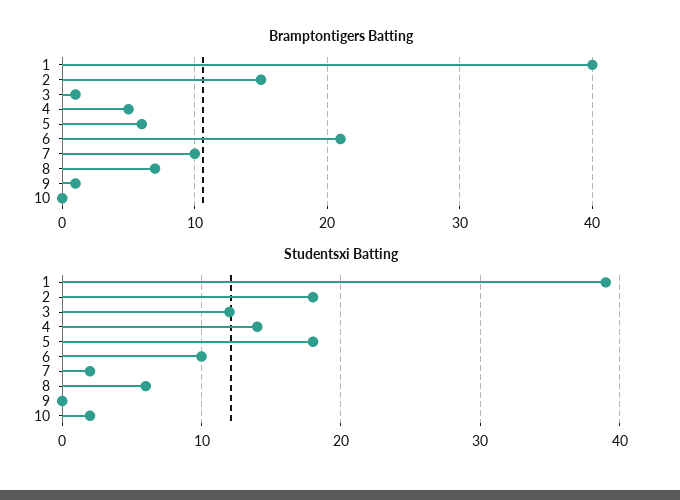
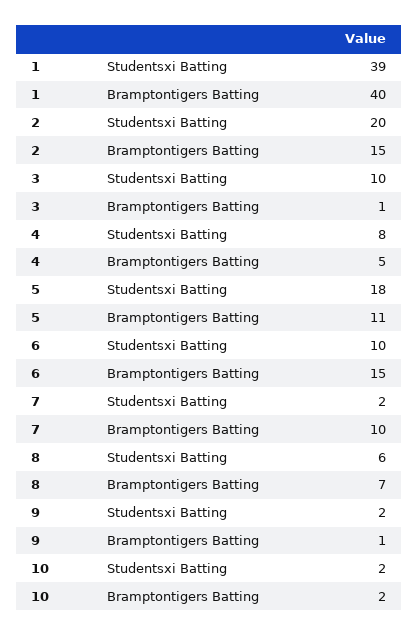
Bramptontigers Batting, 5: 6 -> 11
Bramptontigers Batting, 6: 21 -> 15
Bramptontigers Batting, 10: 0 -> 2
Studentsxi Batting, 2: 18 -> 20
Studentsxi Batting, 3: 12 -> 10
Studentsxi Batting, 4: 14 -> 8
Studentsxi Batting, 9: 0 -> 2

